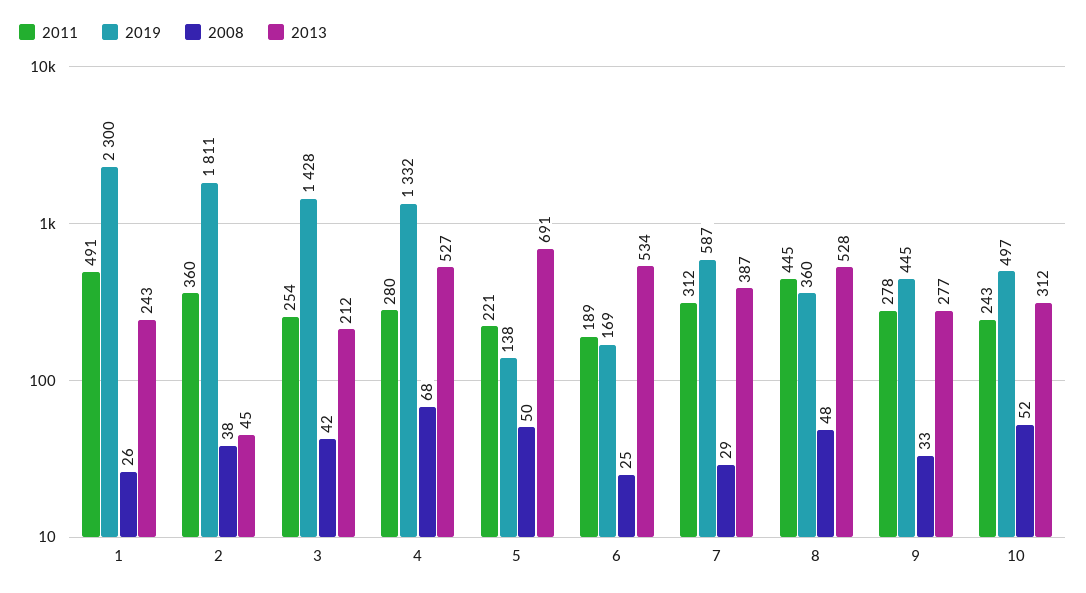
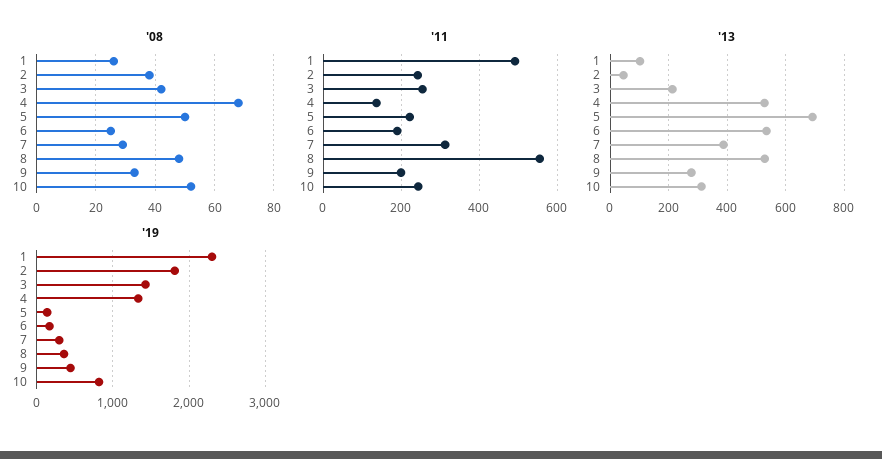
2013, 1: 243 -> 100
2011, 2: 360 -> 240
2011, 4: 280 -> 140
2019, 7: 587 -> 300
2011, 8: 445 -> 560
2011, 9: 278 -> 200
2019, 10: 497 -> 800

